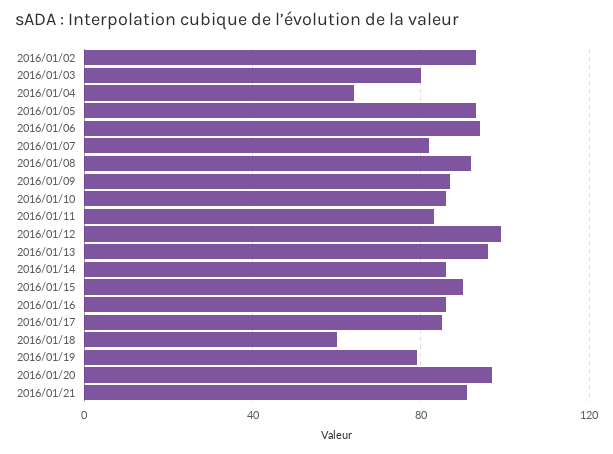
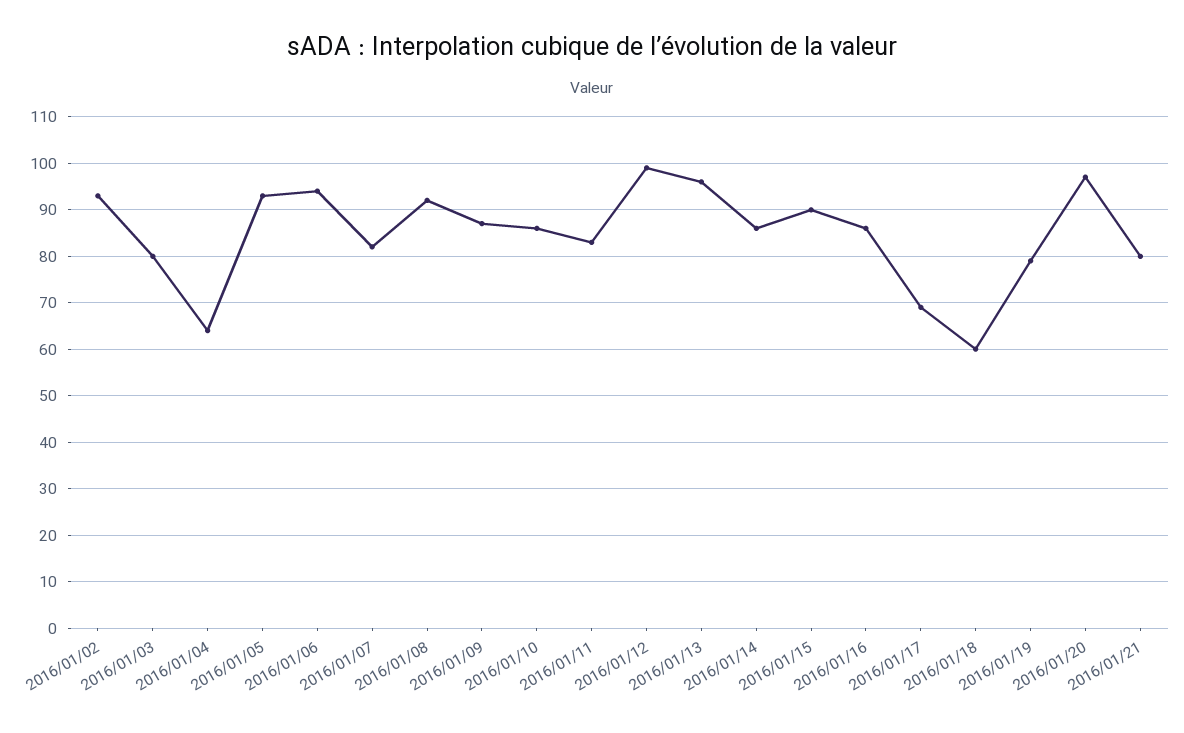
2016/01/17: 85 -> 70
2016/01/21: 90 -> 80

